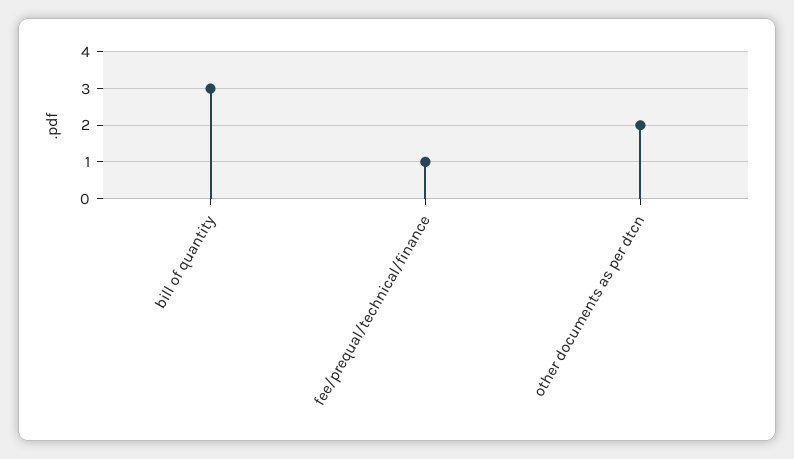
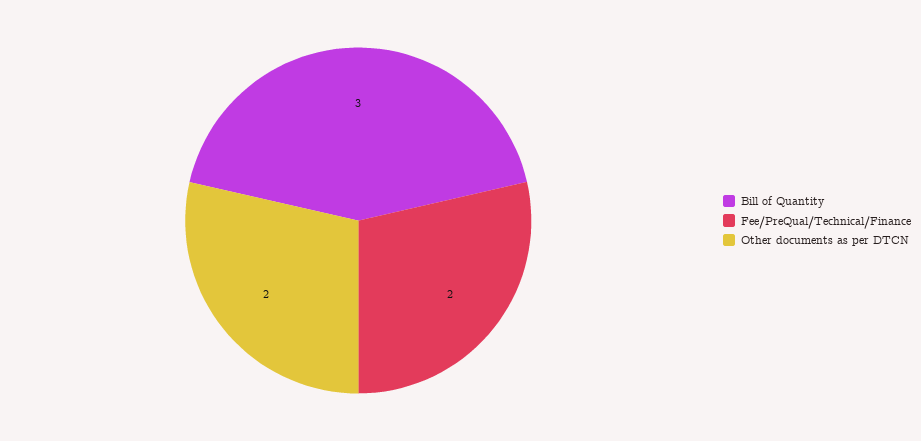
fee/prequal/technical/finance: 1 -> 2

